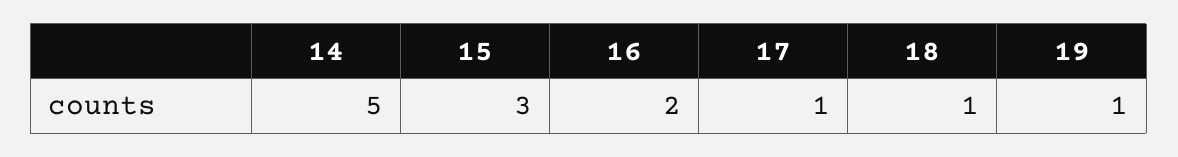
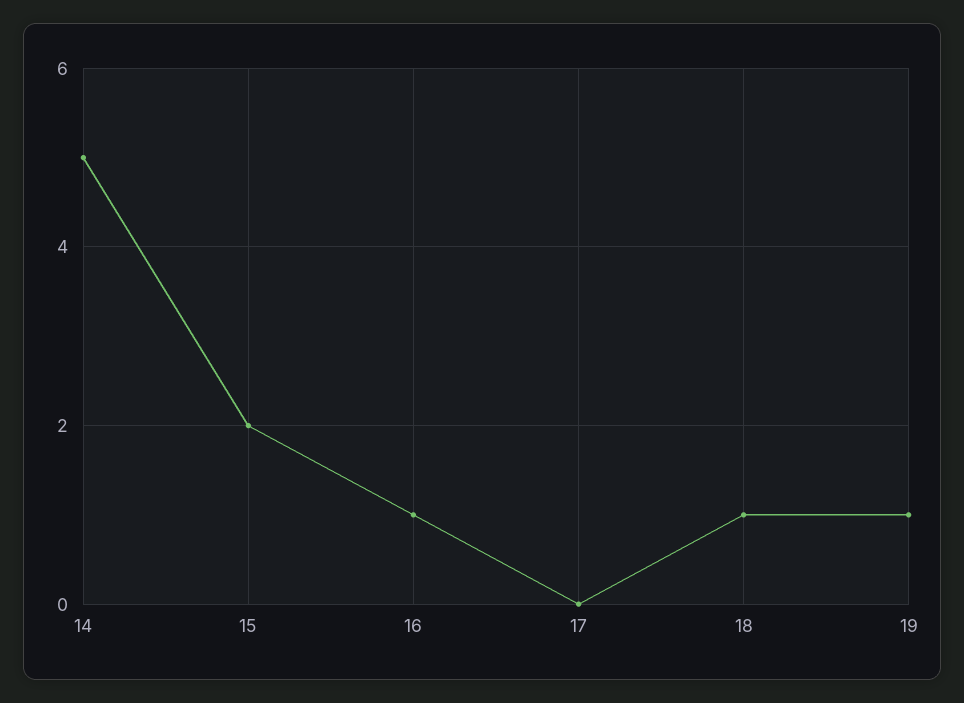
15: 3 -> 2
16: 2 -> 1
17: 1 -> 0

